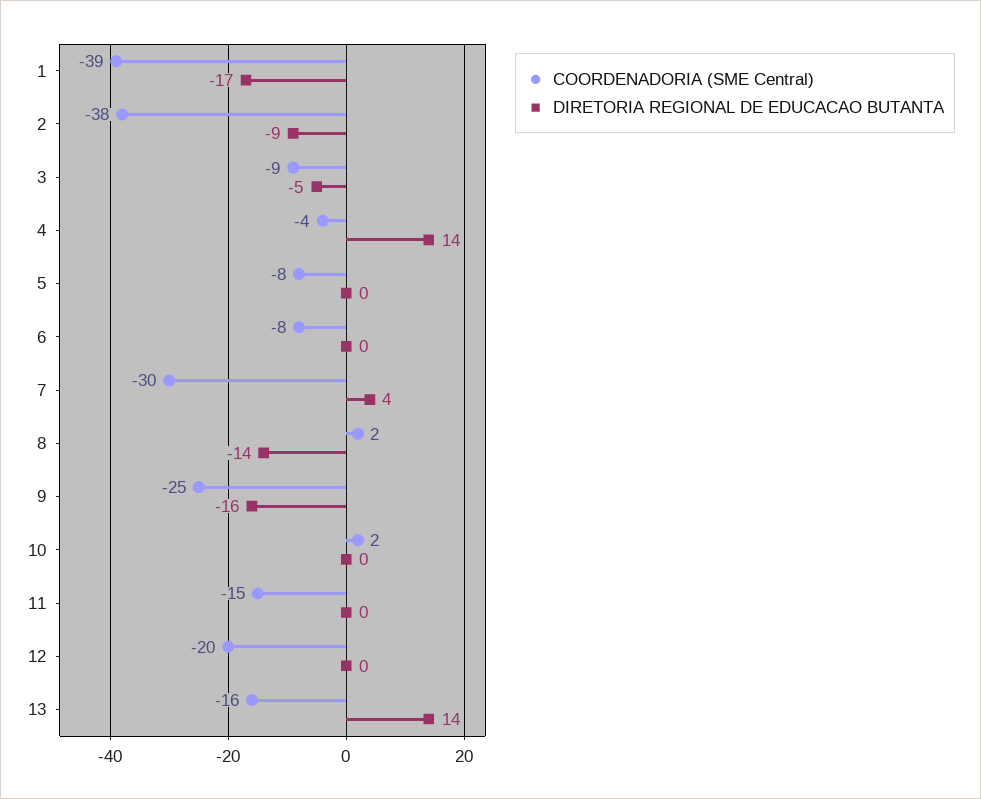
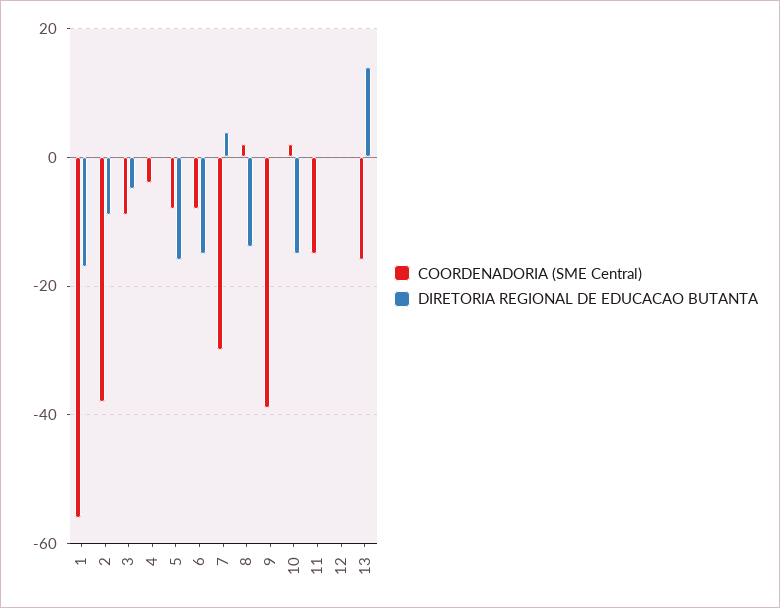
COORDENADORIA (SME Central), 1: -39 -> -55
DIRETORIA REGIONAL DE EDUCACAO BUTANTA, 4: 14 -> 0
DIRETORIA REGIONAL DE EDUCACAO BUTANTA, 5: 0 -> -15
DIRETORIA REGIONAL DE EDUCACAO BUTANTA, 6: 0 -> -15
COORDENADORIA (SME Central), 9: -25 -> -40
DIRETORIA REGIONAL DE EDUCACAO BUTANTA, 9: -16 -> 0
DIRETORIA REGIONAL DE EDUCACAO BUTANTA, 10: 0 -> -15
COORDENADORIA (SME Central), 12: -20 -> 0

